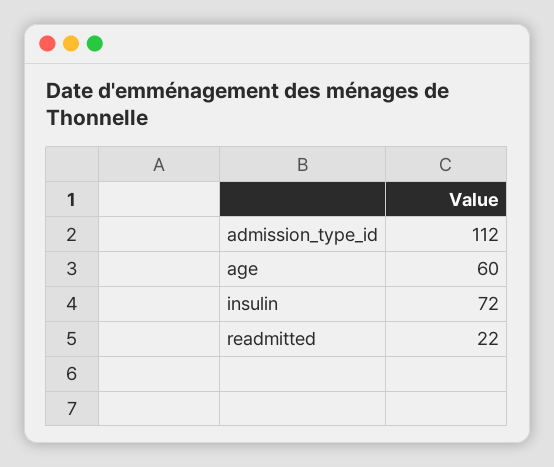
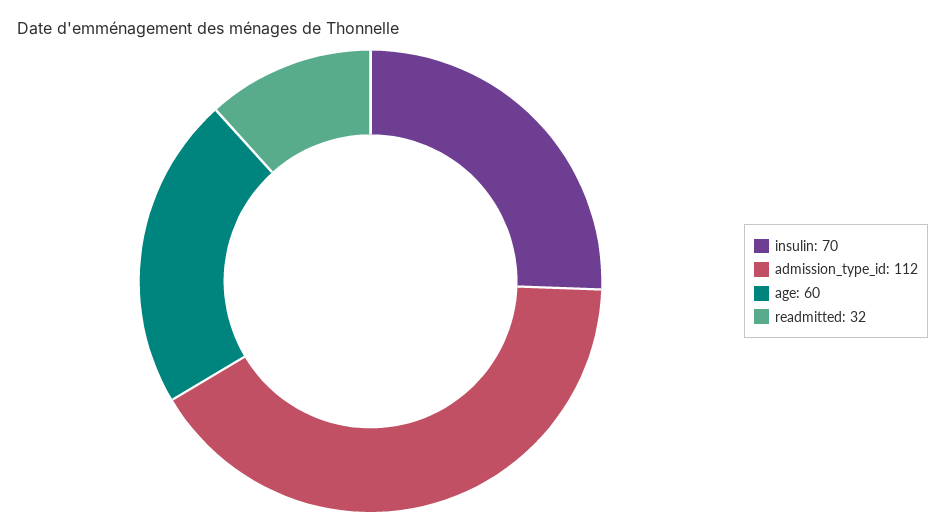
insulin: 72 -> 70
readmitted: 22 -> 32

